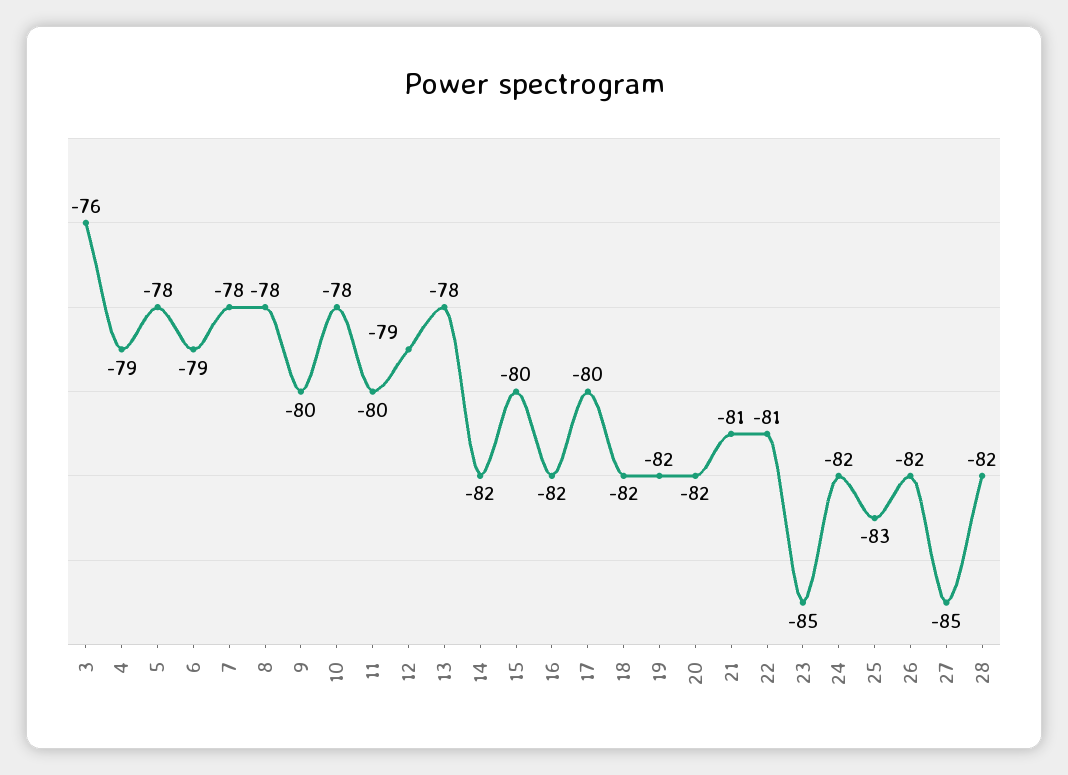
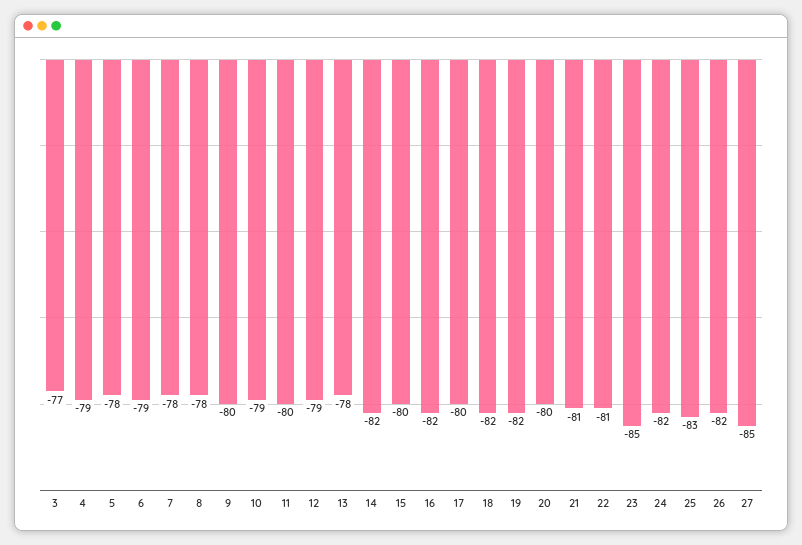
3: -76 -> -77
10: -78 -> -79
20: -82 -> -80
28: -82 -> none

